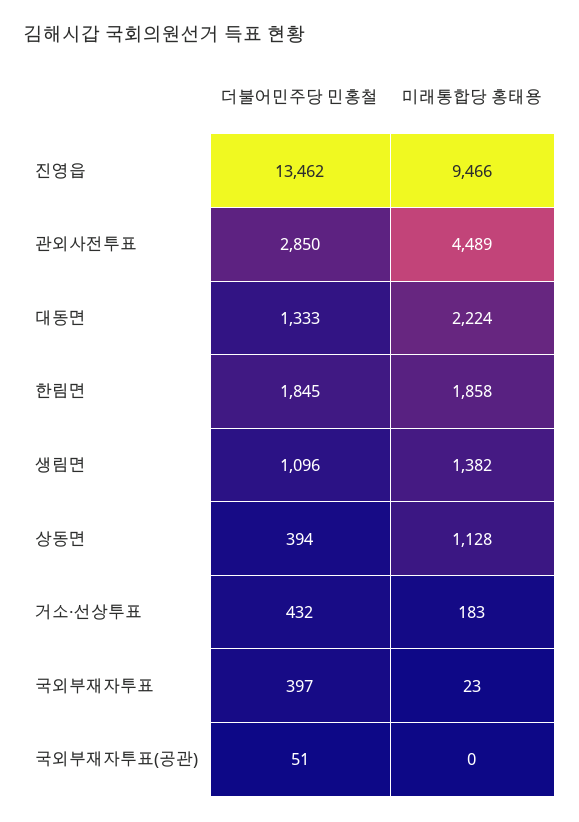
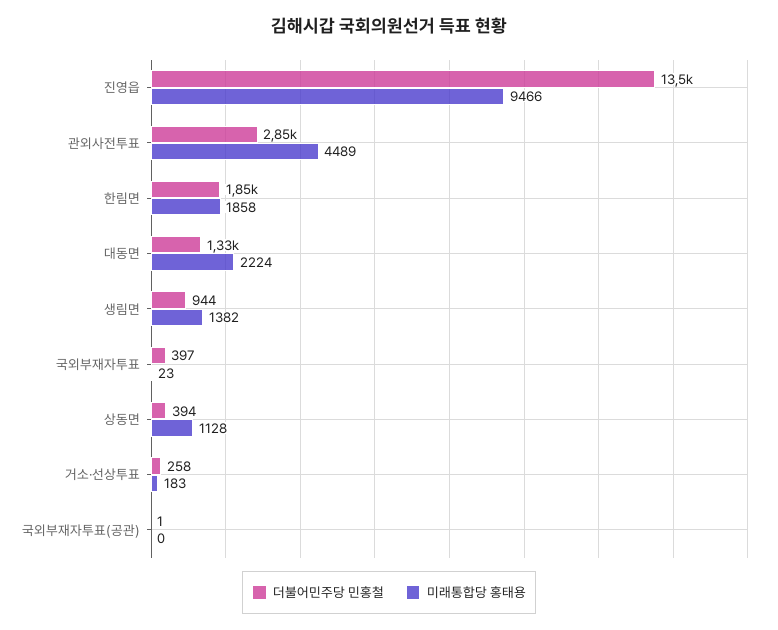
더불어민주당 민홍철, 생림면: 1096 -> 944
더불어민주당 민홍철, 거소·선상투표: 432 -> 258
더불어민주당 민홍철, 국외부재자투표(공관): 51 -> 1

